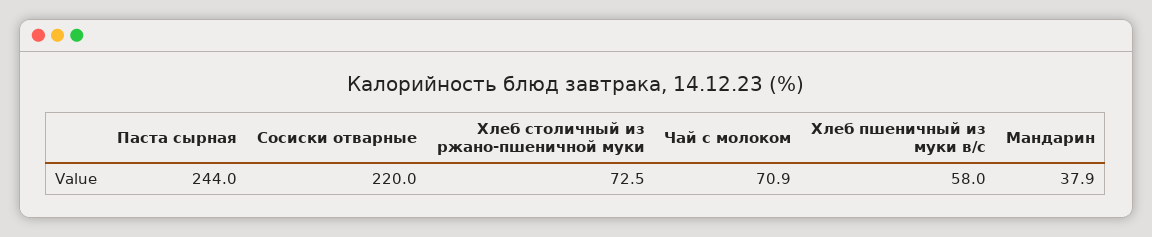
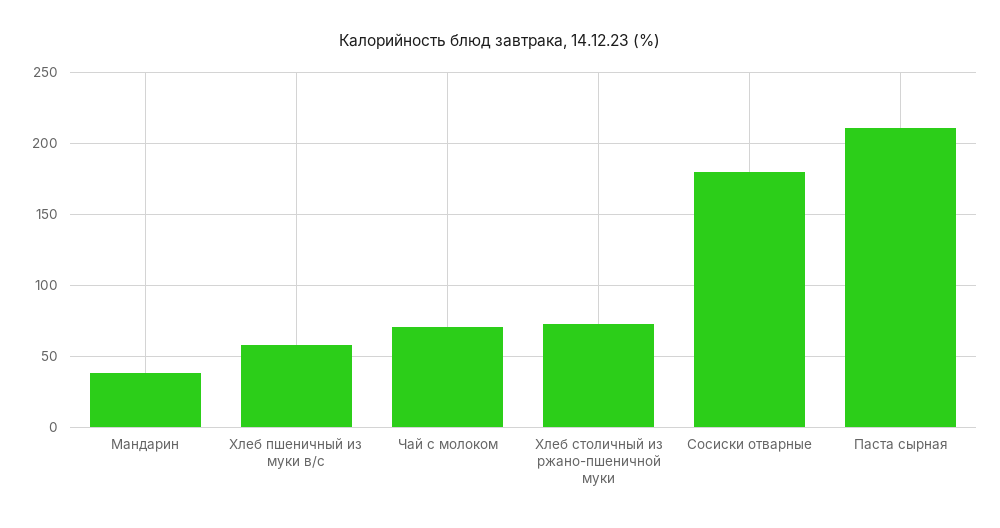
Паста сырная: 244 -> 210
Сосиски отварные: 220 -> 180

